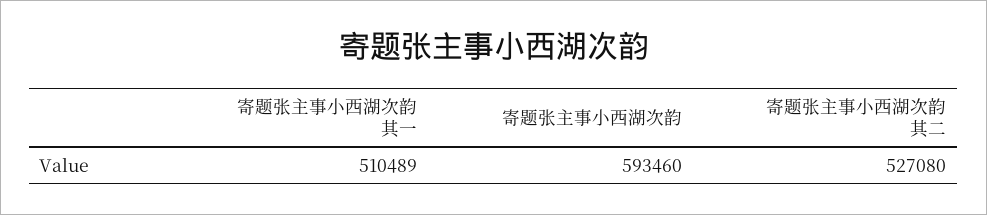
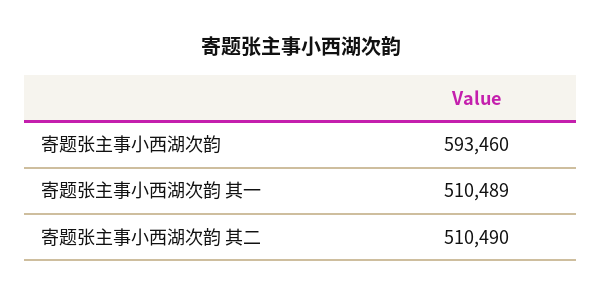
寄题张主事小西湖次韵 其二: 527080 -> 510490

